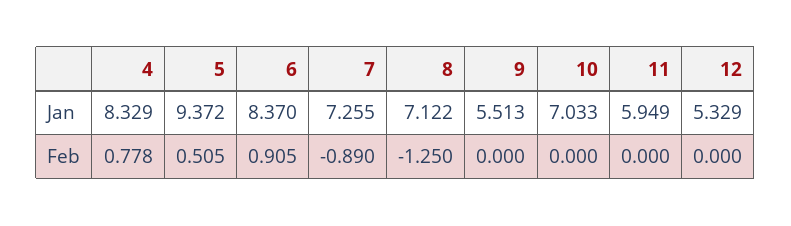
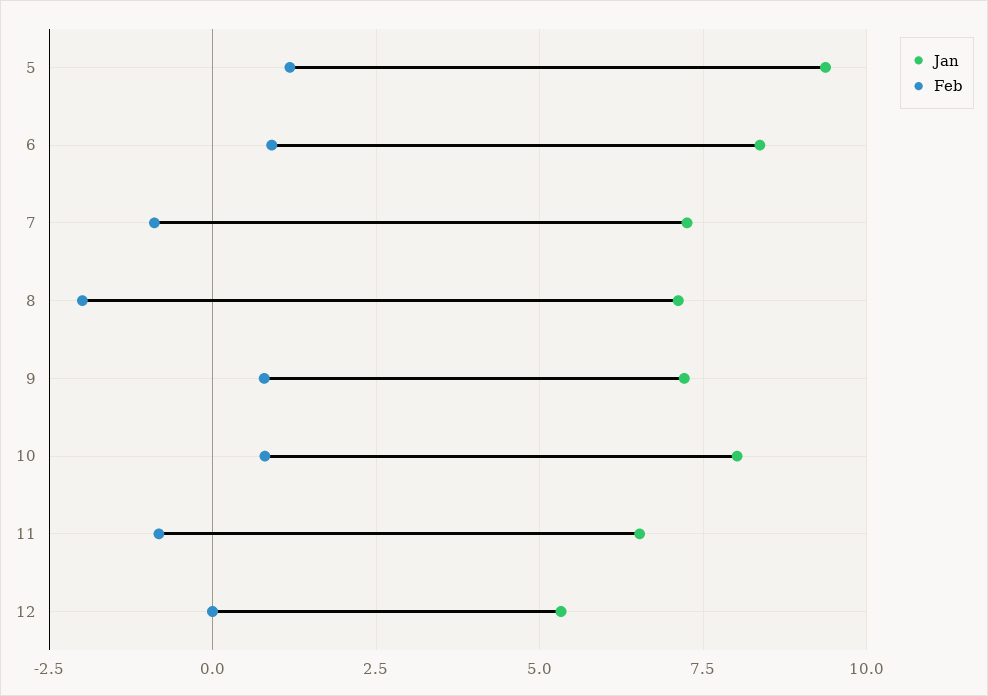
Jan, 4: 8.329 -> none
Jan, 9: 5.513 -> 7.25
Jan, 10: 7.033 -> 8
Jan, 11: 5.949 -> 6.5
Feb, 4: 0.778 -> none
Feb, 5: 0.505 -> 1.25
Feb, 8: -1.25 -> -2
Feb, 9: 0 -> 0.75
Feb, 10: 0 -> 0.75
Feb, 11: 0 -> -0.75

